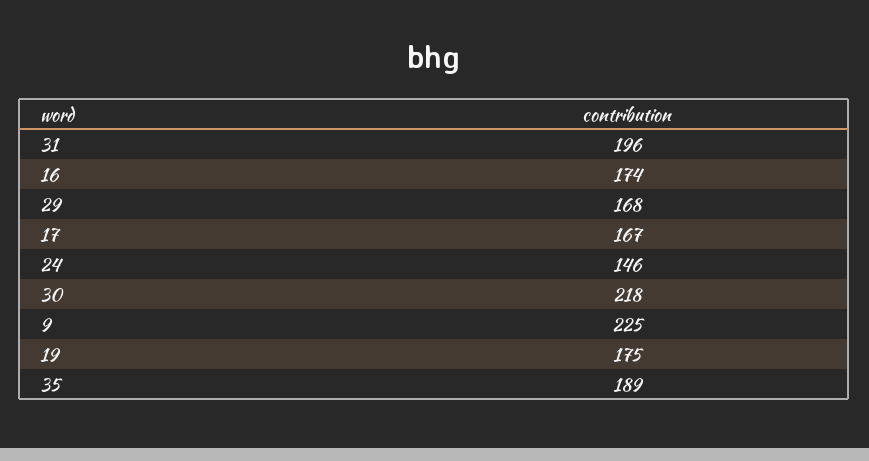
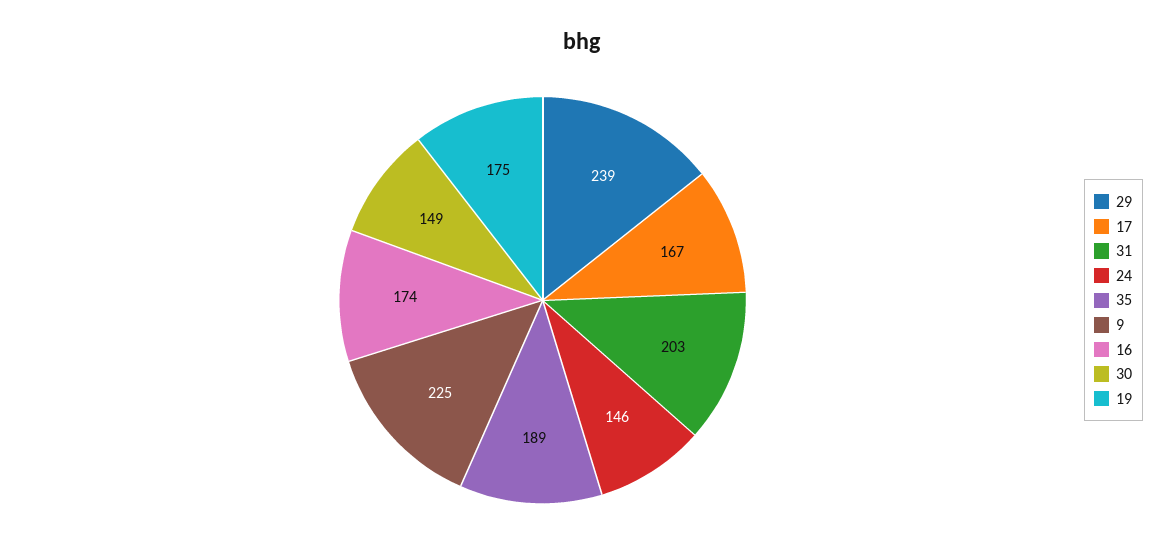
31: 196 -> 203
29: 168 -> 239
30: 218 -> 149

